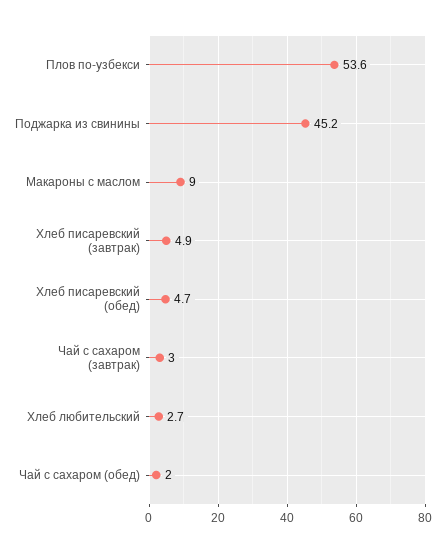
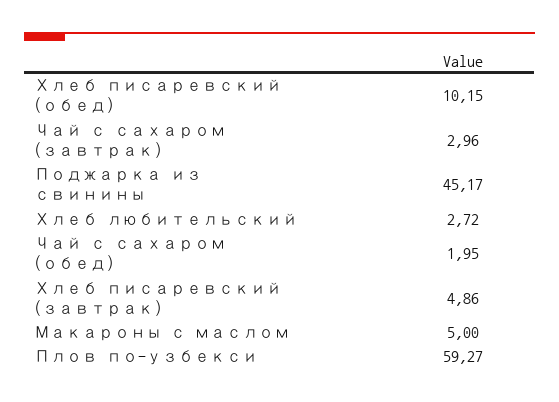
Плов по-узбекси: 53.6 -> 59.27
Макароны с маслом: 9 -> 5
Хлеб писаревский (обед): 4.7 -> 10.15

